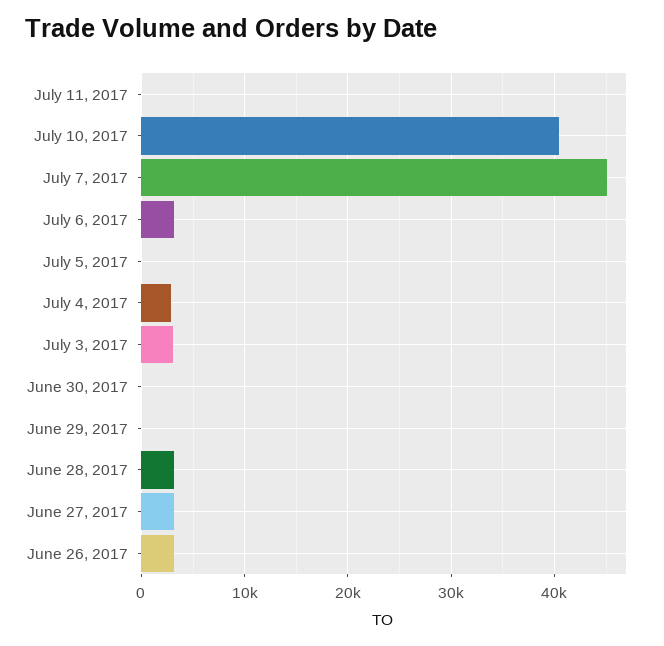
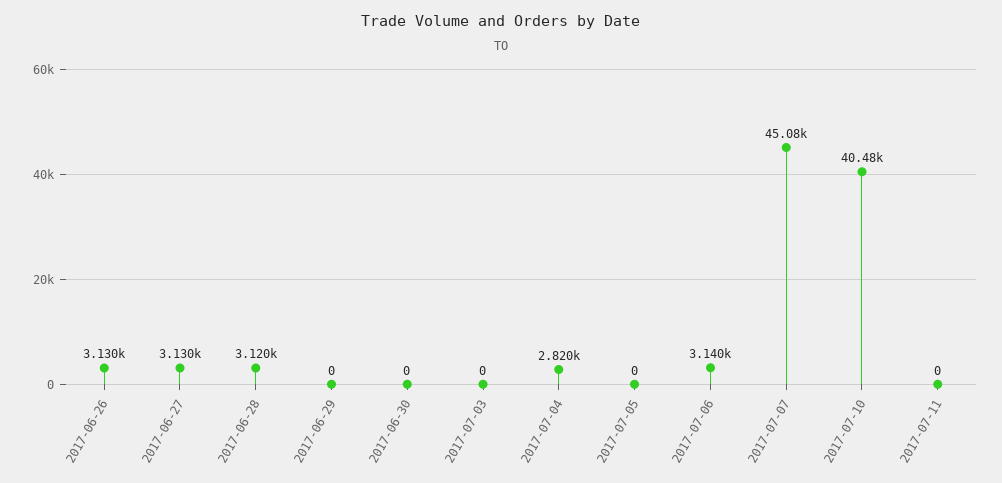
July 3, 2017: 3000 -> 0

